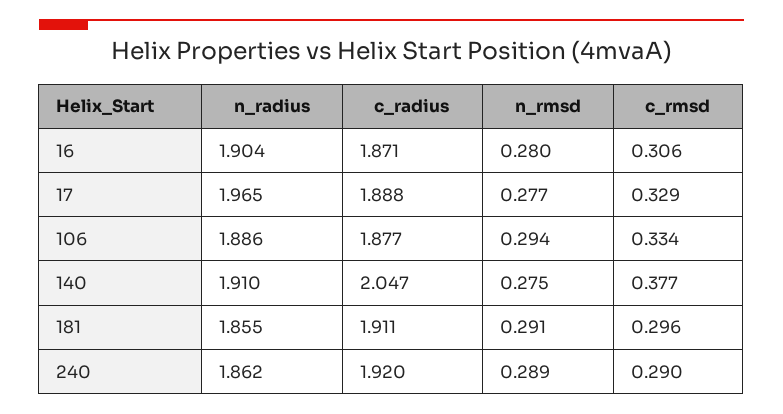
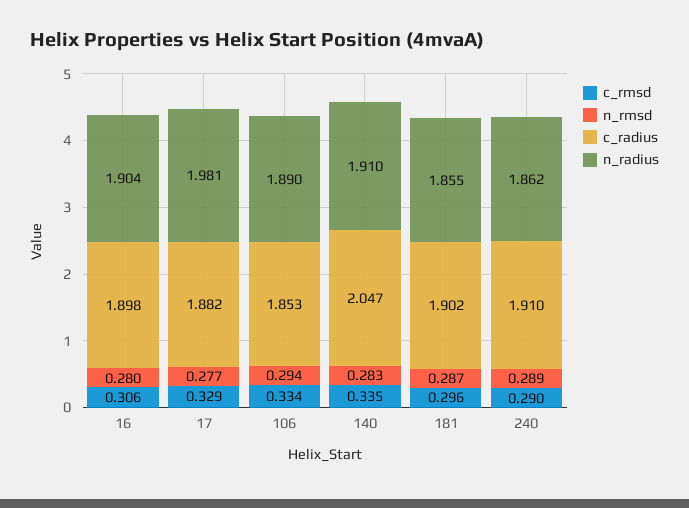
c_radius, 16: 1.871 -> 1.898
n_radius, 17: 1.965 -> 1.981
c_radius, 17: 1.888 -> 1.882
n_radius, 106: 1.886 -> 1.89
c_radius, 106: 1.877 -> 1.853
n_rmsd, 140: 0.275 -> 0.283
c_rmsd, 140: 0.377 -> 0.335
c_radius, 181: 1.911 -> 1.902
n_rmsd, 181: 0.291 -> 0.287
c_radius, 240: 1.92 -> 1.91

